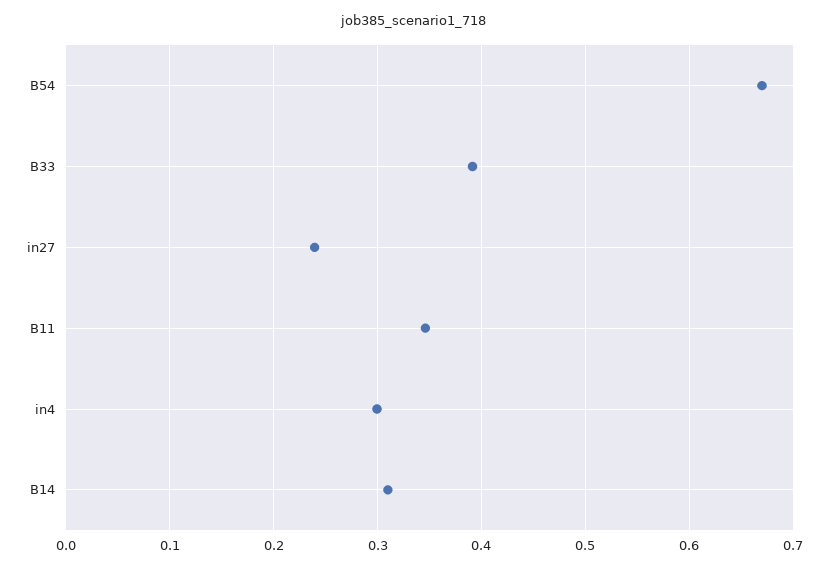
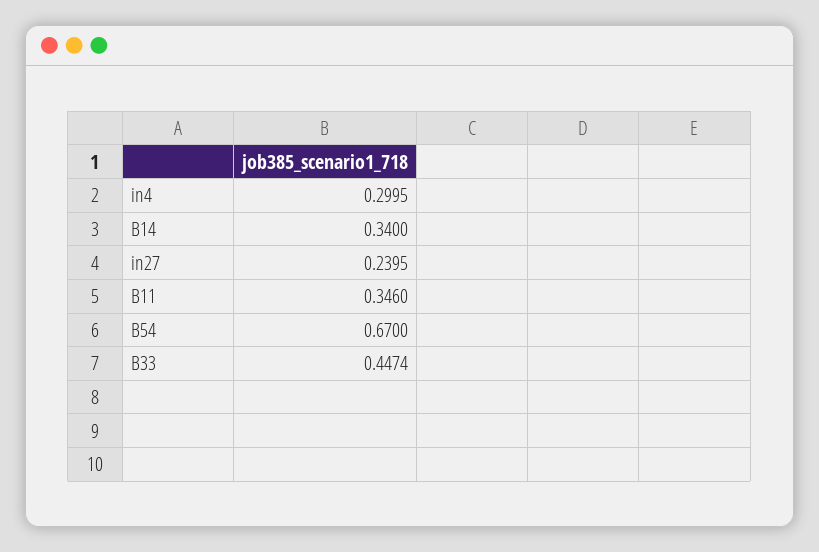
B33: 0.39 -> 0.4474
B14: 0.31 -> 0.34

